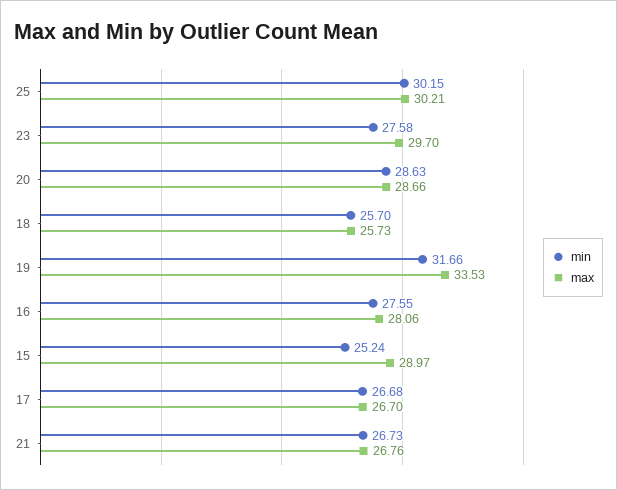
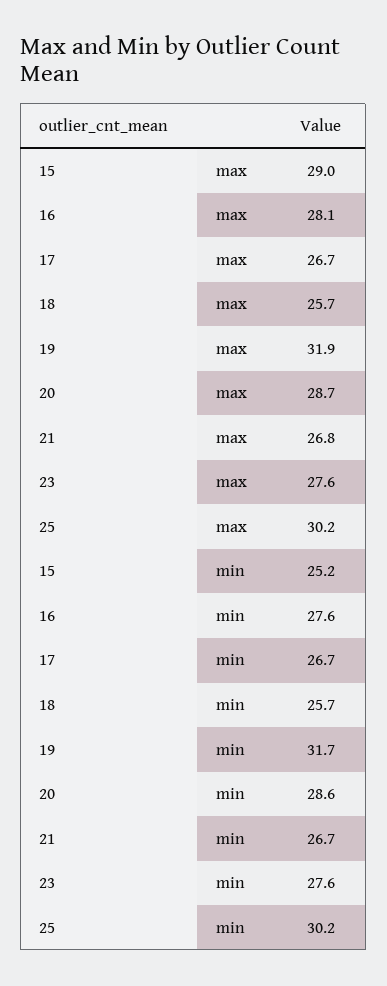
max, 23: 29.7 -> 27.6
max, 19: 33.53 -> 31.9

